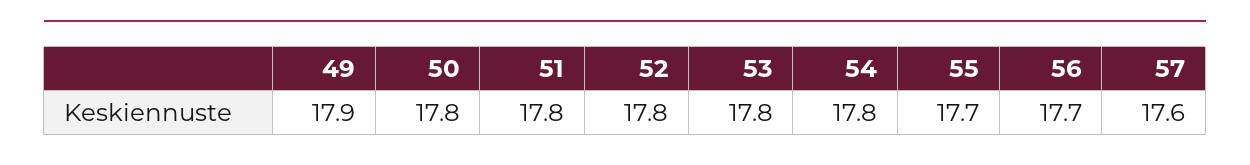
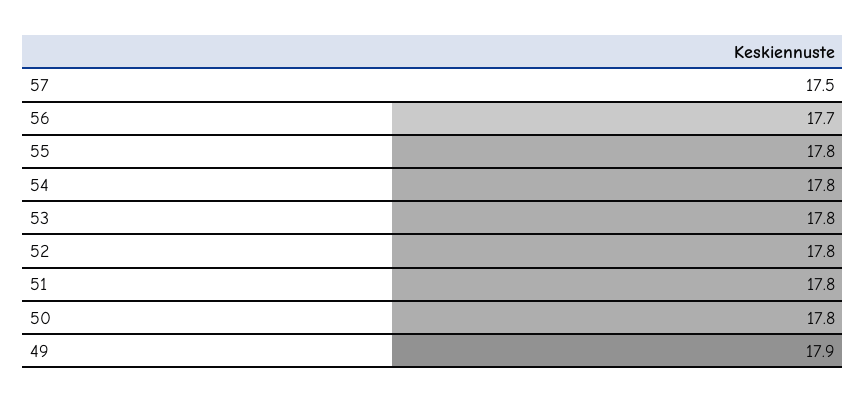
55: 17.7 -> 17.8
57: 17.6 -> 17.5

